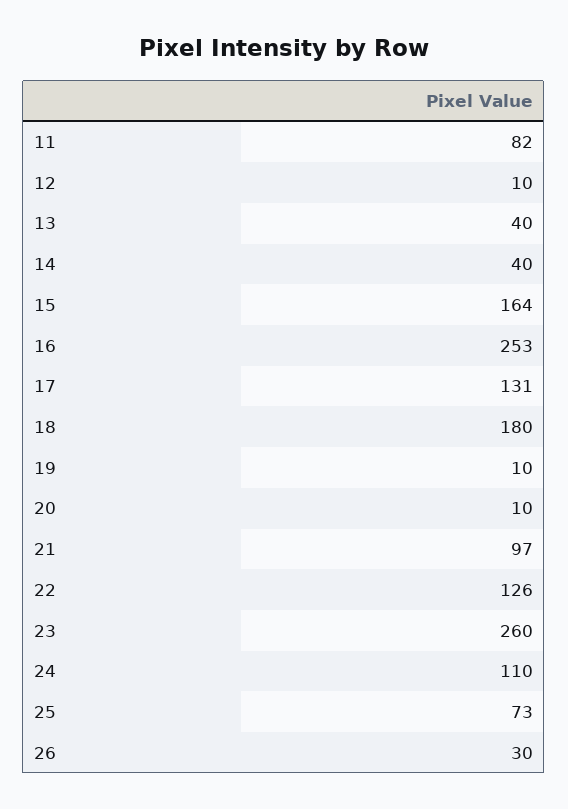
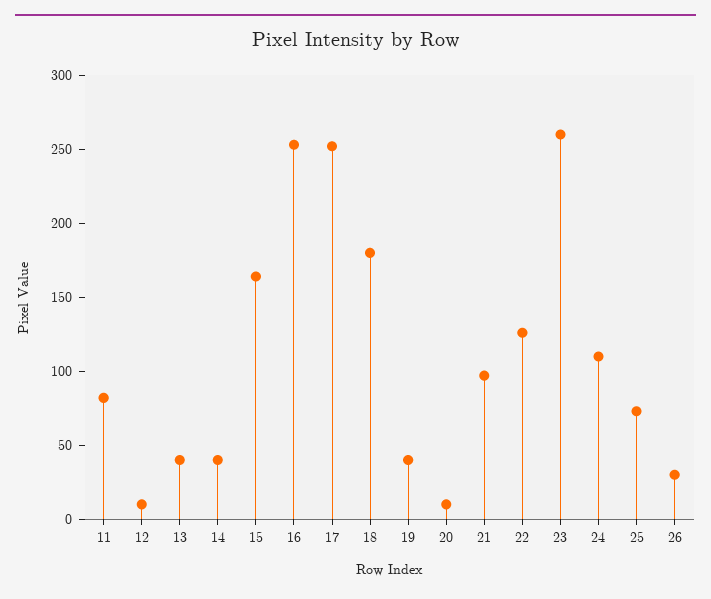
17: 131 -> 250
19: 10 -> 40

